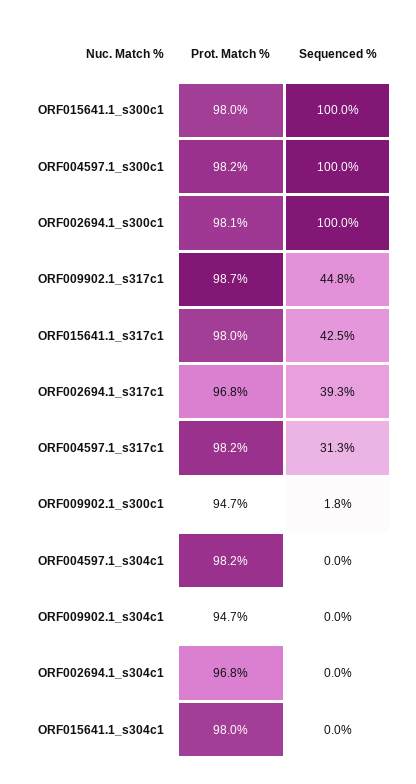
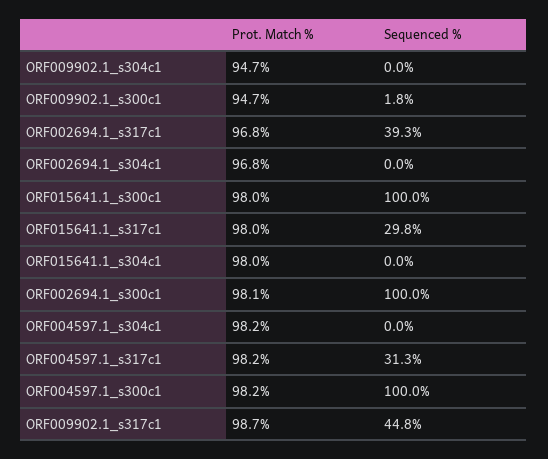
Sequenced %, ORF015641.1_s317c1: 42.5 -> 29.8

